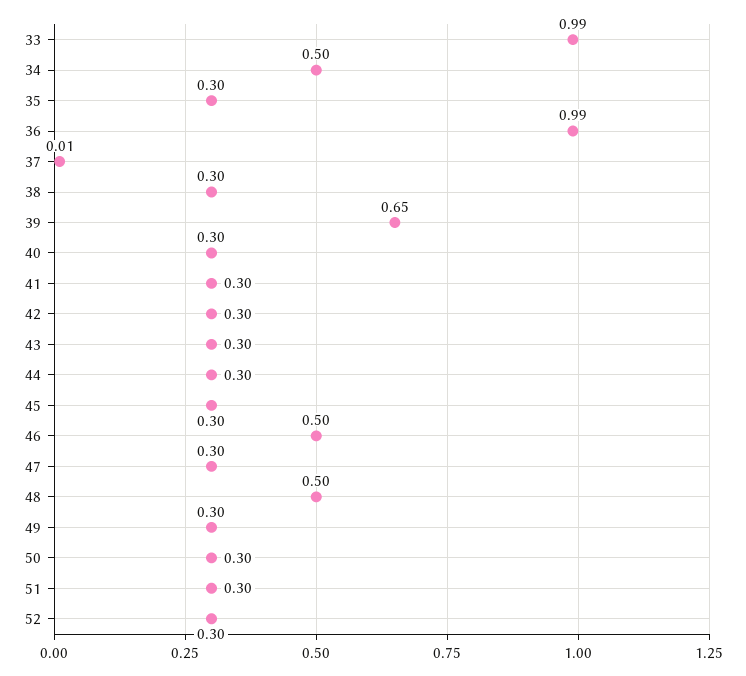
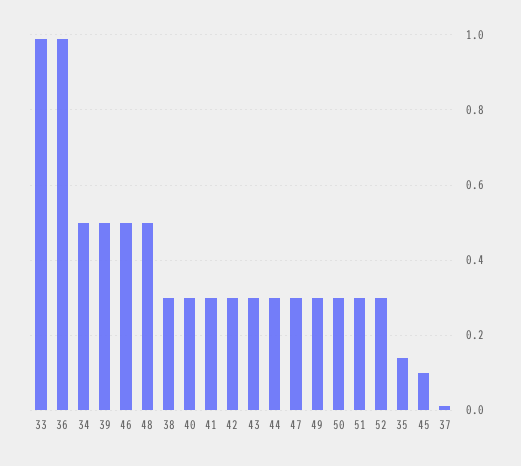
35: 0.3 -> 0.15
39: 0.65 -> 0.5
45: 0.3 -> 0.1

